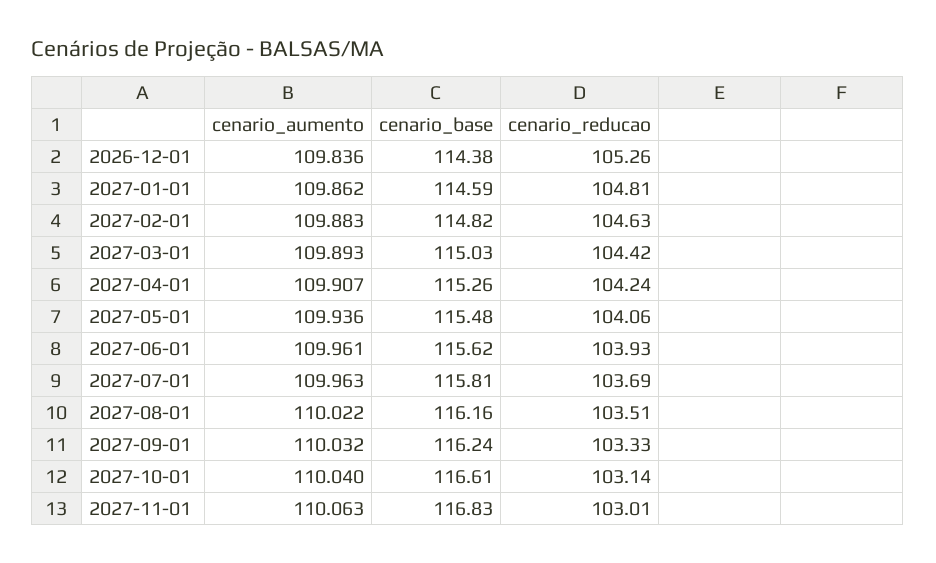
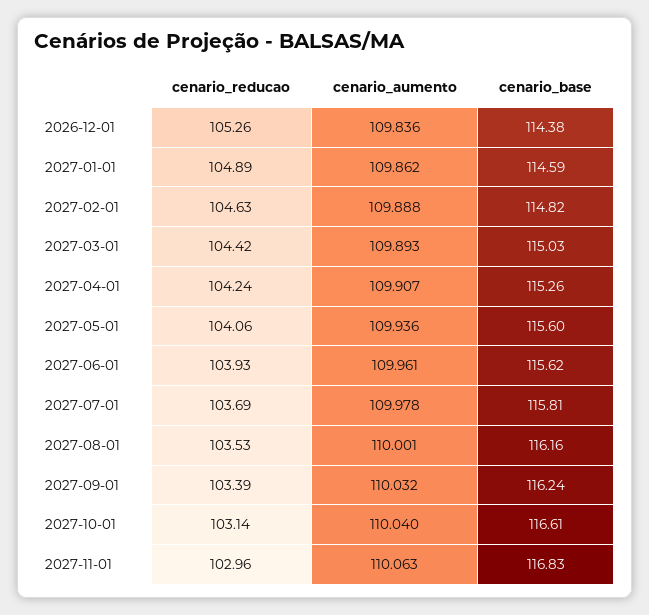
cenario_reducao, 2027-01-01: 104.81 -> 104.89
cenario_aumento, 2027-02-01: 109.883 -> 109.888
cenario_base, 2027-05-01: 115.48 -> 115.6
cenario_aumento, 2027-07-01: 109.963 -> 109.978
cenario_aumento, 2027-08-01: 110.022 -> 110.001
cenario_reducao, 2027-08-01: 103.51 -> 103.53
cenario_reducao, 2027-09-01: 103.33 -> 103.39
cenario_reducao, 2027-11-01: 103.01 -> 102.96

